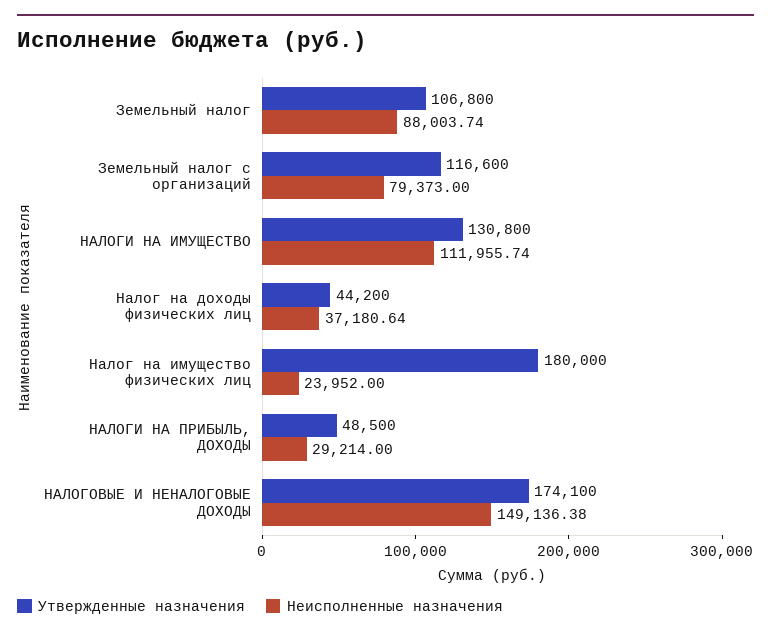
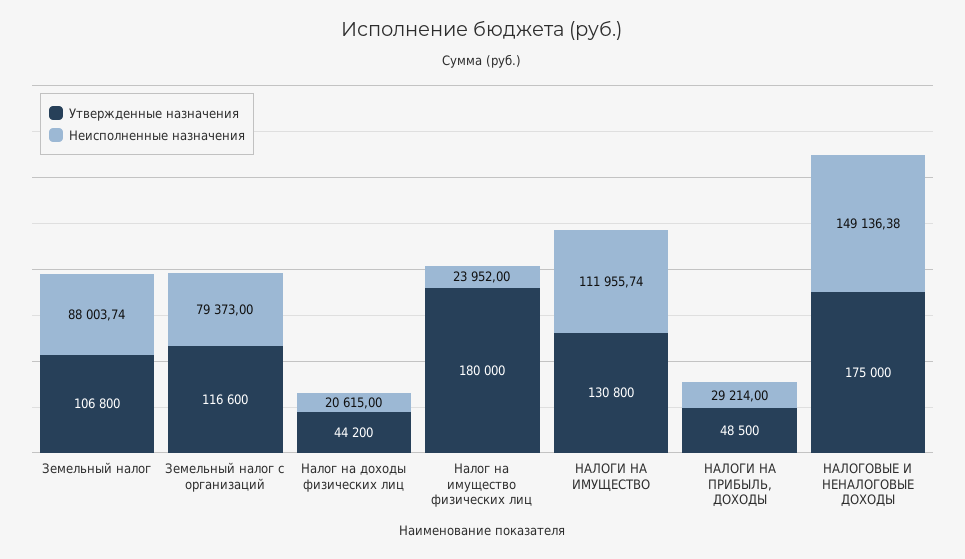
Неисполненные назначения, Налог на доходы физических лиц: 37180.64 -> 20615
Утвержденные назначения, НАЛОГОВЫЕ И НЕНАЛОГОВЫЕ ДОХОДЫ: 174100 -> 175000

